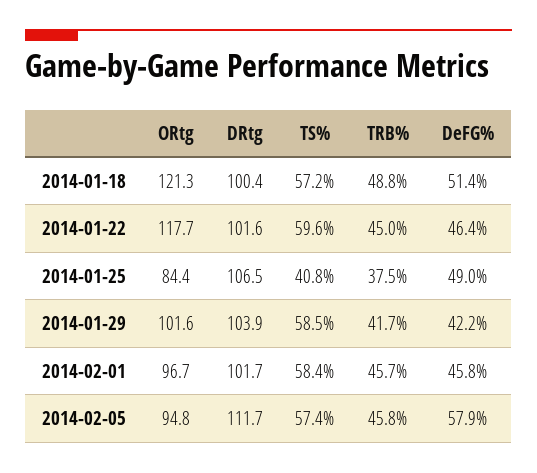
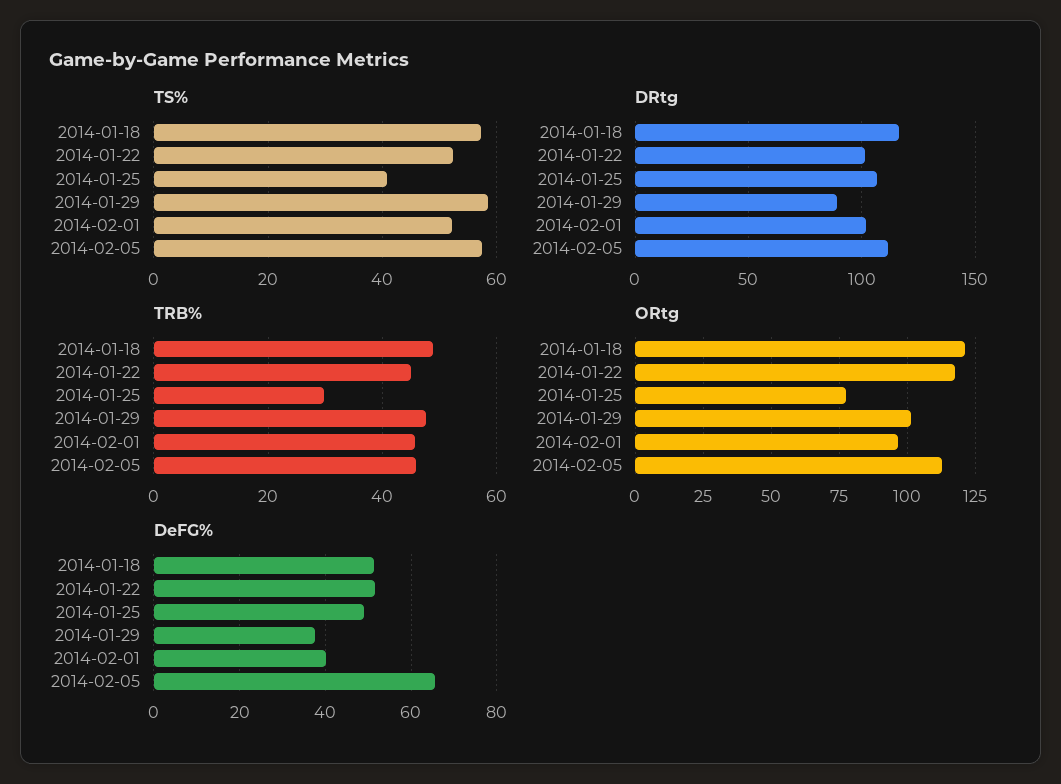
DRtg, 2014-01-18: 100.4 -> 115
TS%, 2014-01-22: 59.6 -> 52
DeFG%, 2014-01-22: 46.4 -> 52
ORtg, 2014-01-25: 84.4 -> 77.5
TRB%, 2014-01-25: 37.5 -> 30
DRtg, 2014-01-29: 103.9 -> 90
TRB%, 2014-01-29: 41.7 -> 48
DeFG%, 2014-01-29: 42.2 -> 38
TS%, 2014-02-01: 58.4 -> 52
DeFG%, 2014-02-01: 45.8 -> 40
ORtg, 2014-02-05: 94.8 -> 112.5
DeFG%, 2014-02-05: 57.9 -> 66

